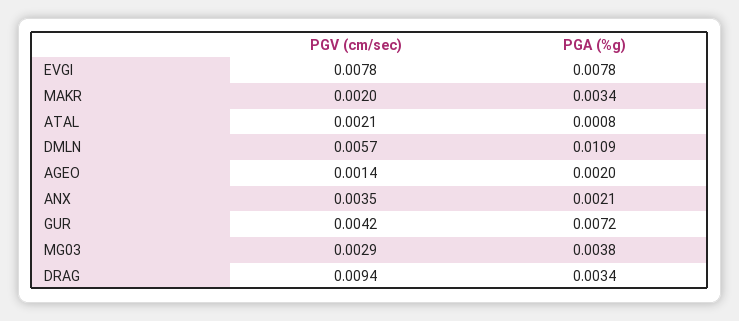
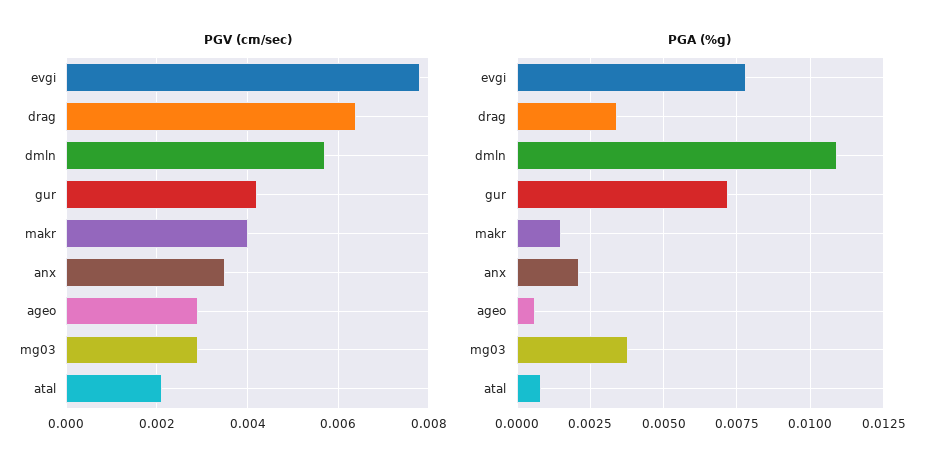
PGV (cm/sec), MAKR: 0.002 -> 0.004
PGA (%g), MAKR: 0.0034 -> 0.0015
PGV (cm/sec), AGEO: 0.0014 -> 0.003
PGA (%g), AGEO: 0.002 -> 0.0005
PGV (cm/sec), DRAG: 0.0094 -> 0.0065

